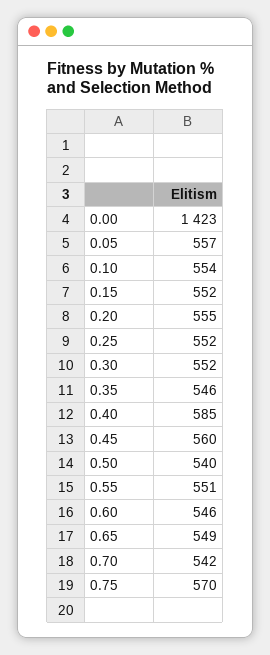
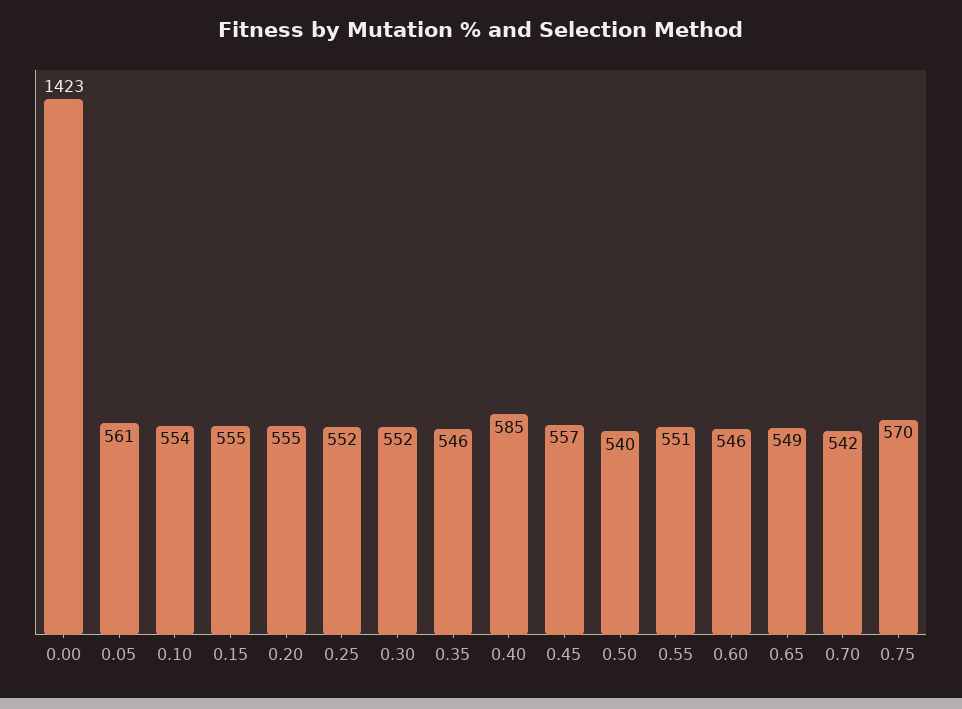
0.05: 557 -> 561
0.15: 552 -> 555
0.45: 560 -> 557

